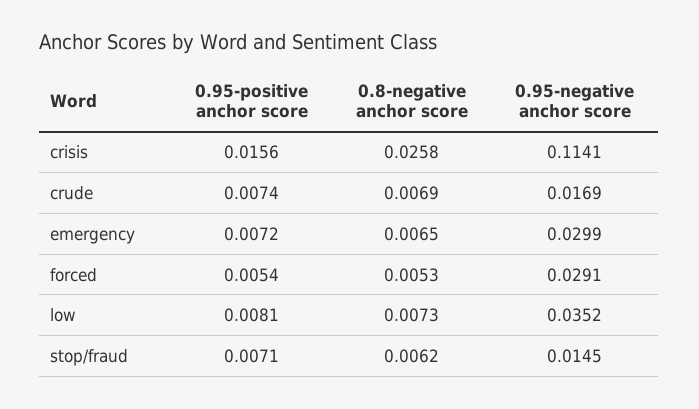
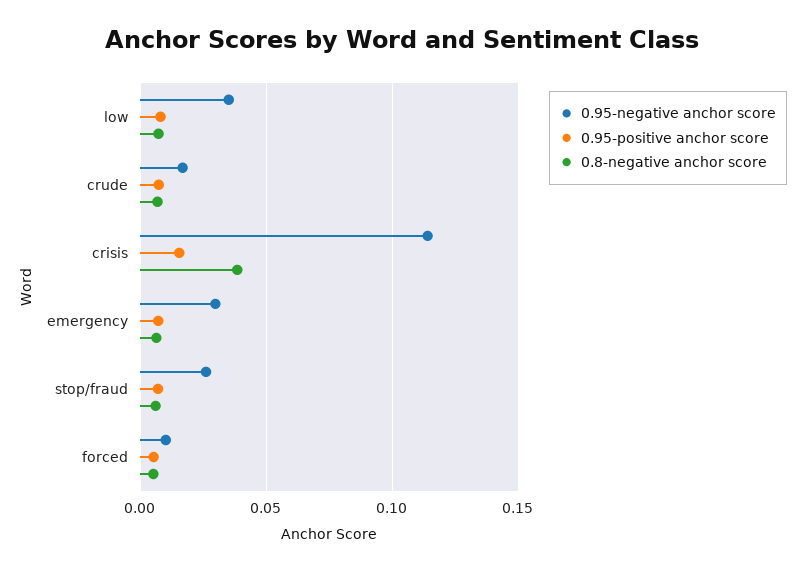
0.8-negative anchor score, crisis: 0.0258 -> 0.04
0.95-negative anchor score, forced: 0.0291 -> 0.01
0.95-negative anchor score, stop/fraud: 0.0145 -> 0.025

